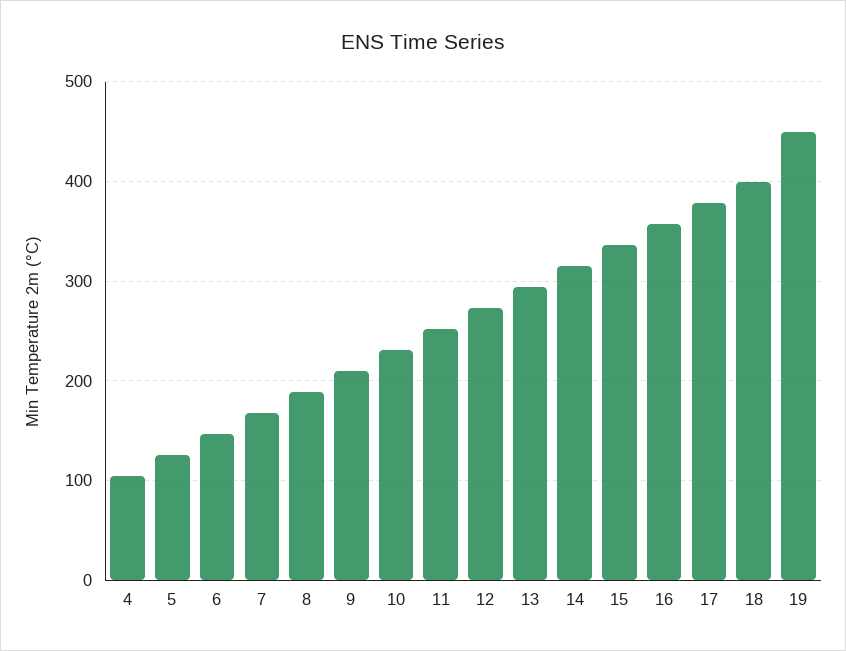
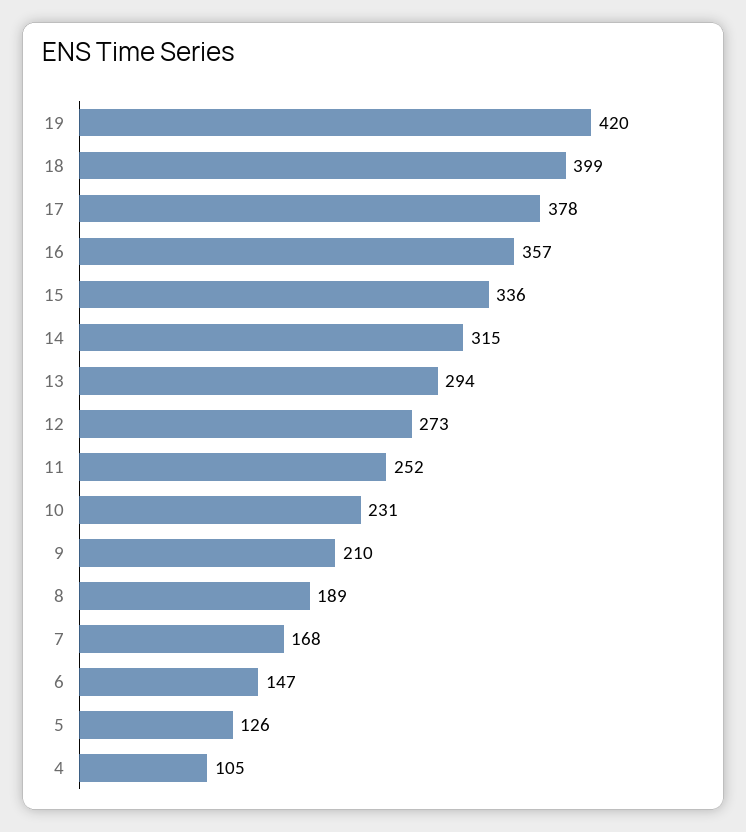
19: 450 -> 420

